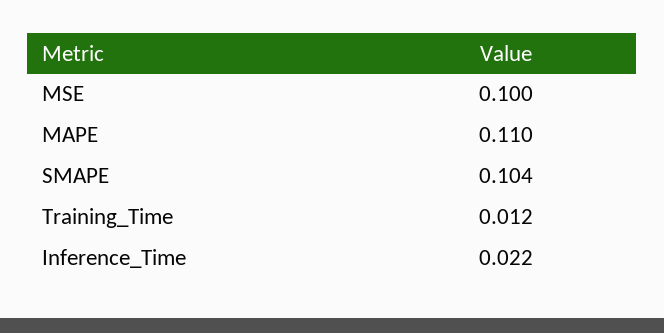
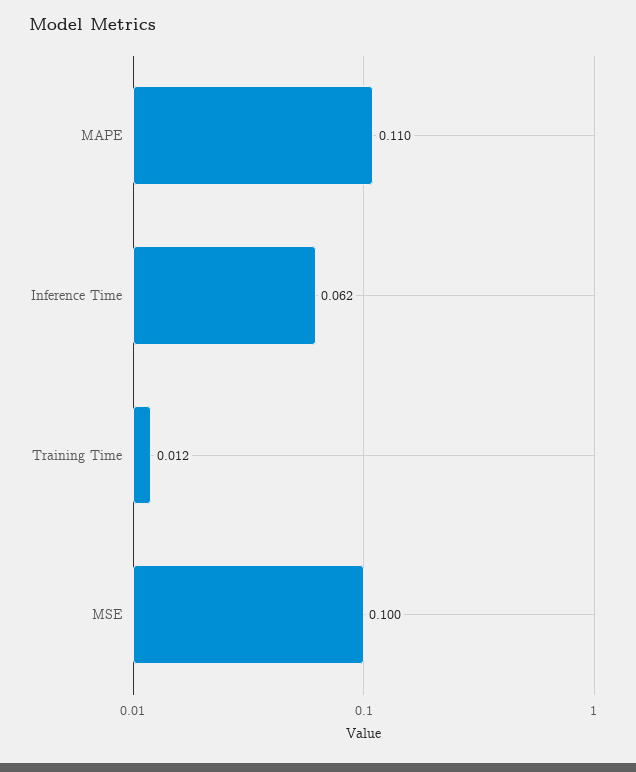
SMAPE: 0.104 -> none
Inference_Time: 0.022 -> 0.062

